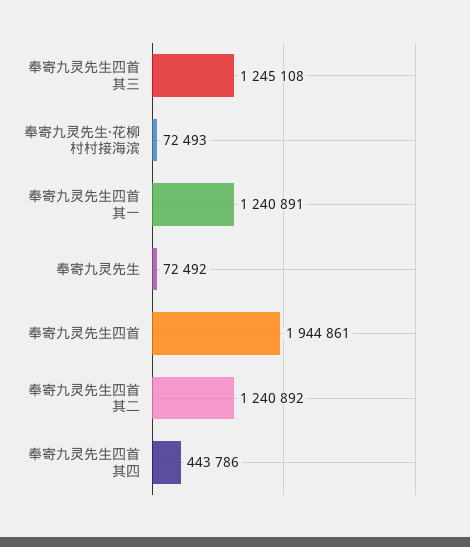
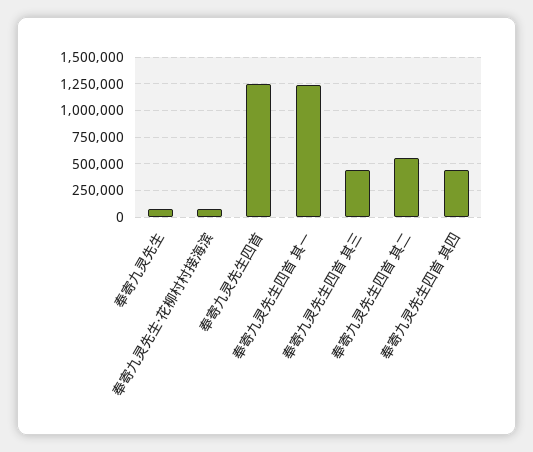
奉寄九灵先生四首 其三: 1245108 -> 500000
奉寄九灵先生四首: 1944861 -> 1250000
奉寄九灵先生四首 其二: 1240892 -> 500000

